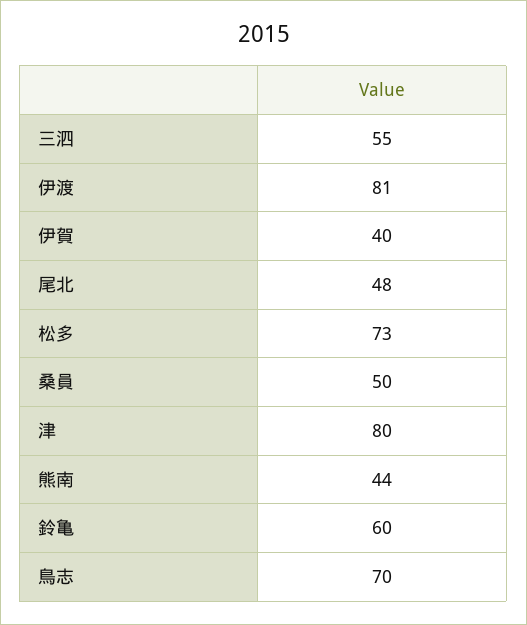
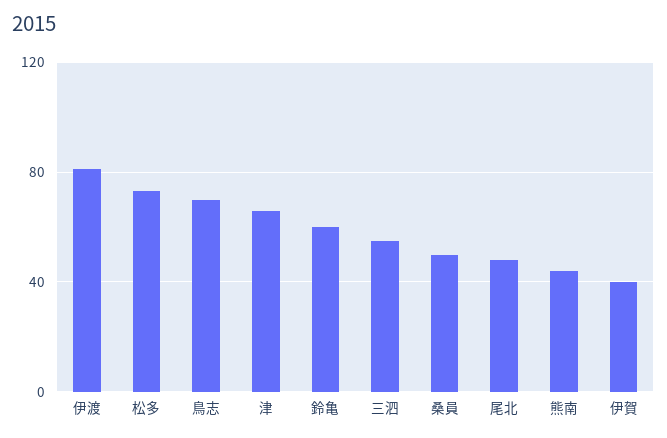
津: 80 -> 65

